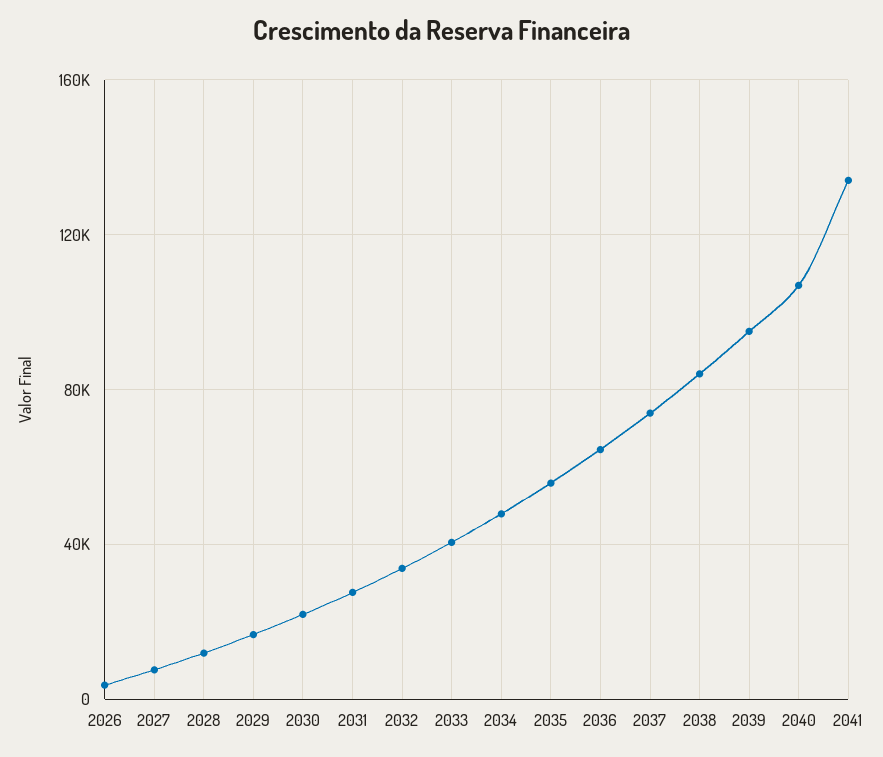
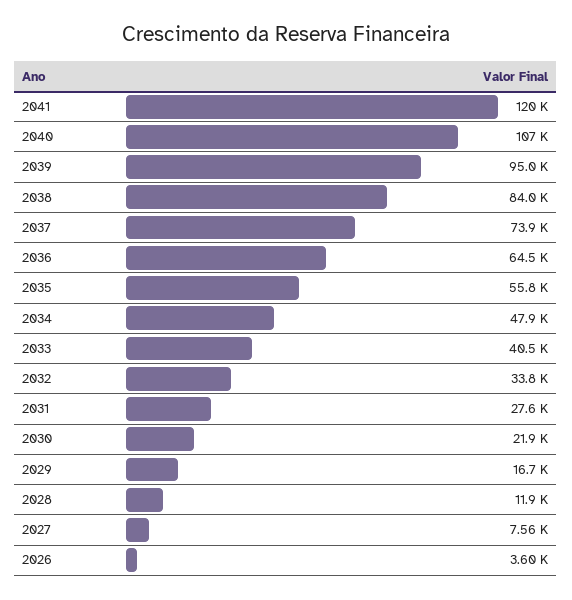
2041: 135000 -> 120000

